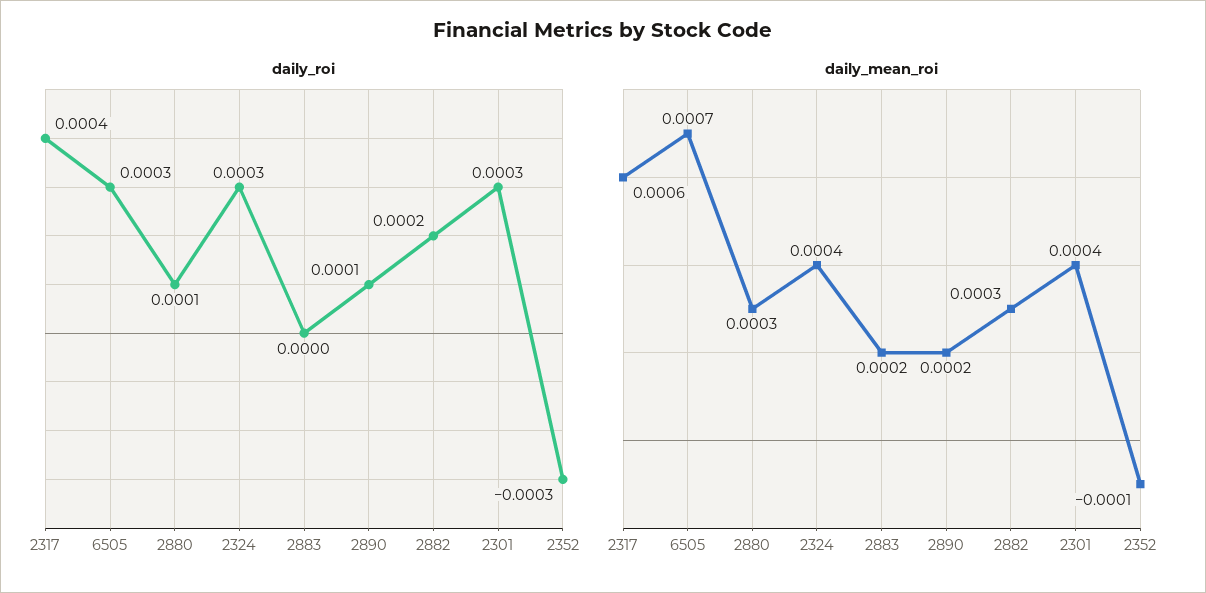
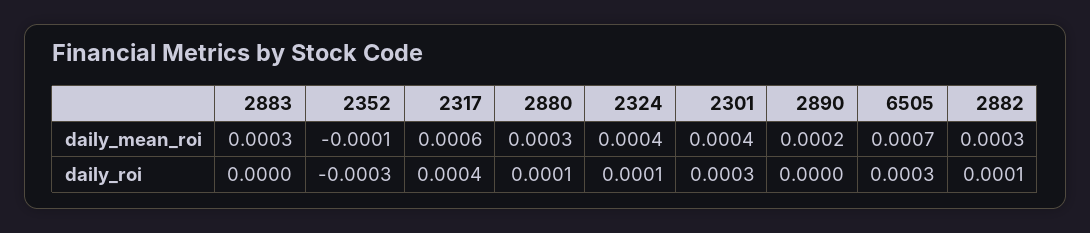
daily_roi, 2324: 0.0003 -> 0.0001
daily_roi, 2890: 0.0001 -> 0
daily_roi, 2882: 0.0002 -> 0.0001
daily_mean_roi, 2883: 0.0002 -> 0.0003

